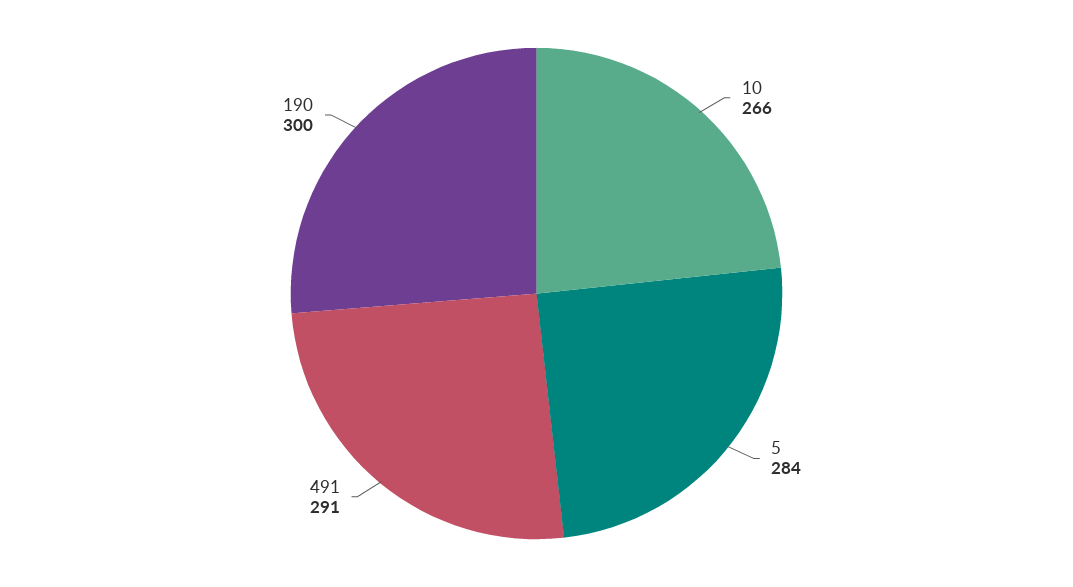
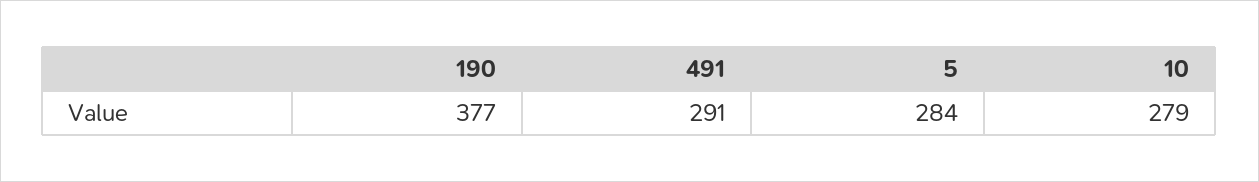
10: 266 -> 279
190: 300 -> 377

